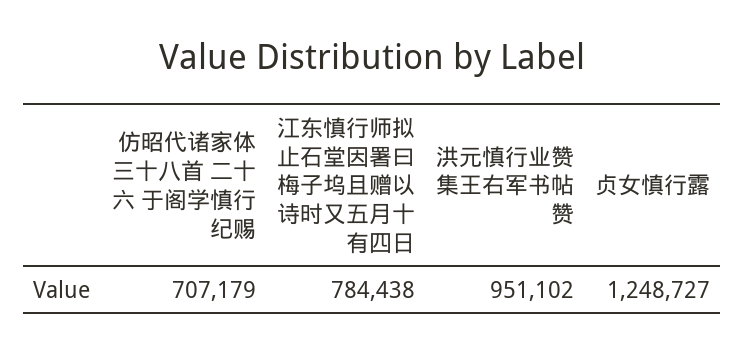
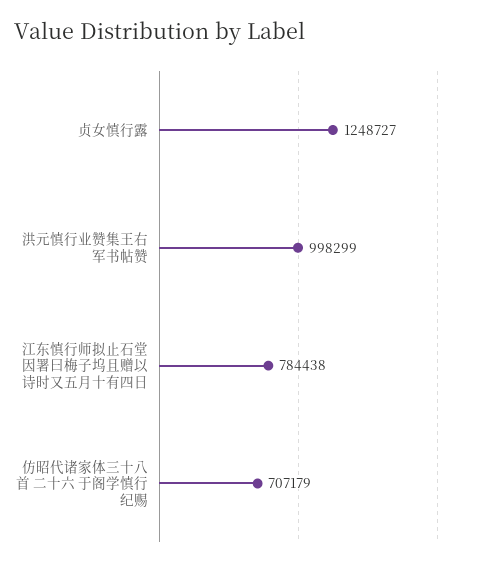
洪元慎行业赞集王右军书帖赞: 951102 -> 998299

